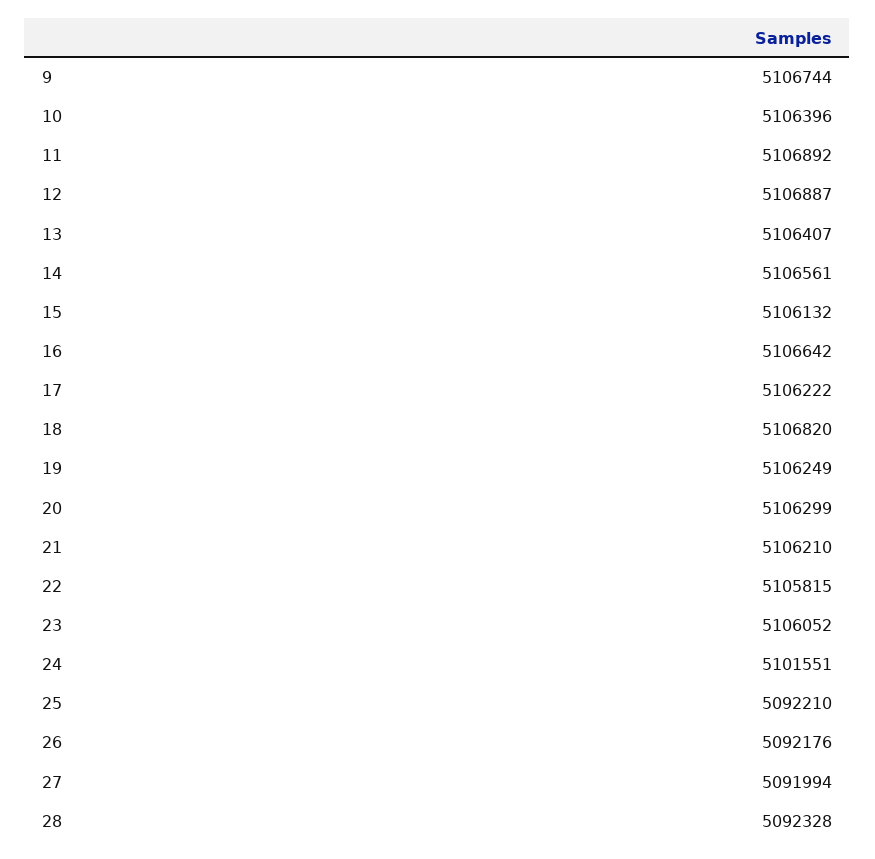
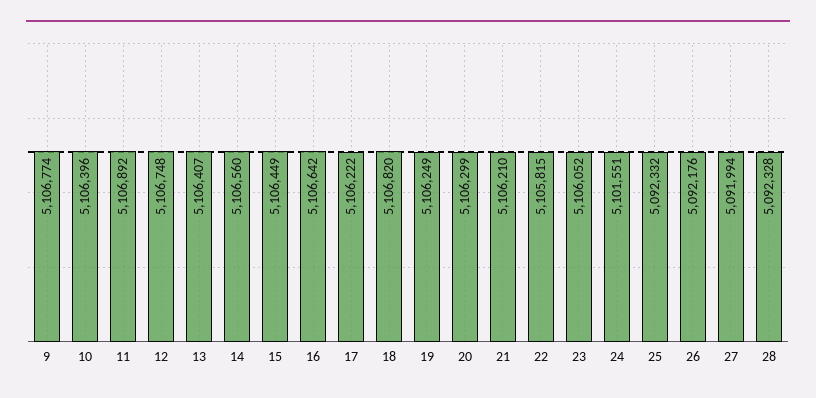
9: 5106744 -> 5106774
12: 5106887 -> 5106748
14: 5106561 -> 5106560
15: 5106132 -> 5106449
25: 5092210 -> 5092332

